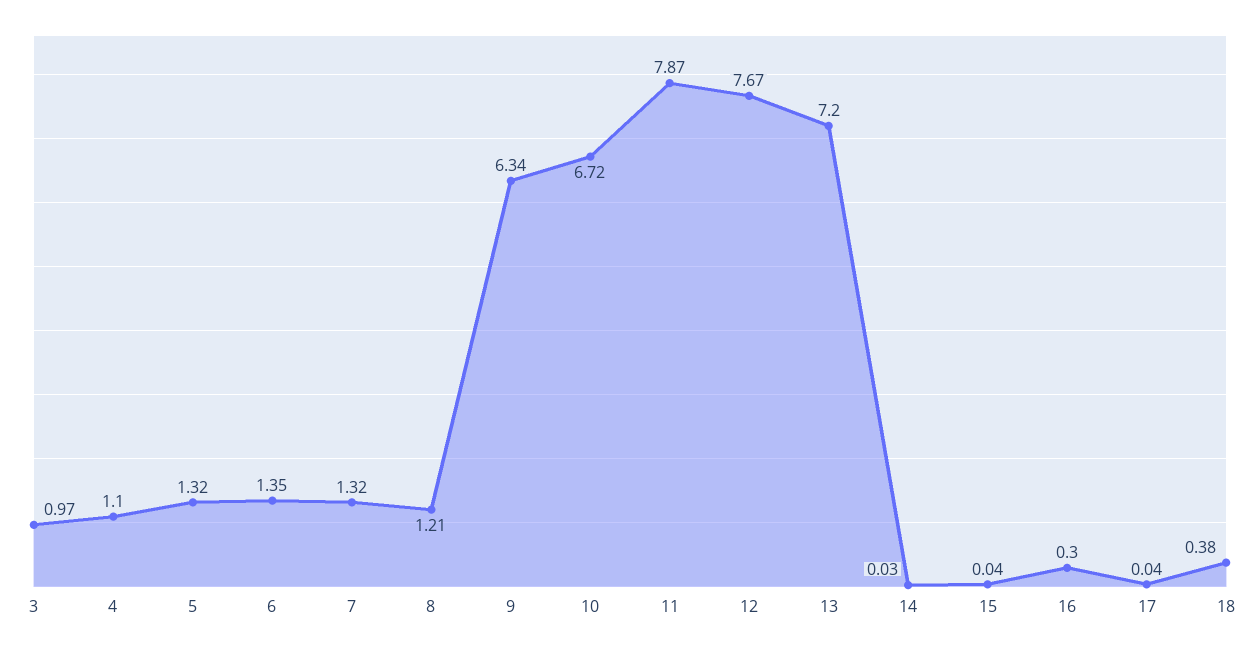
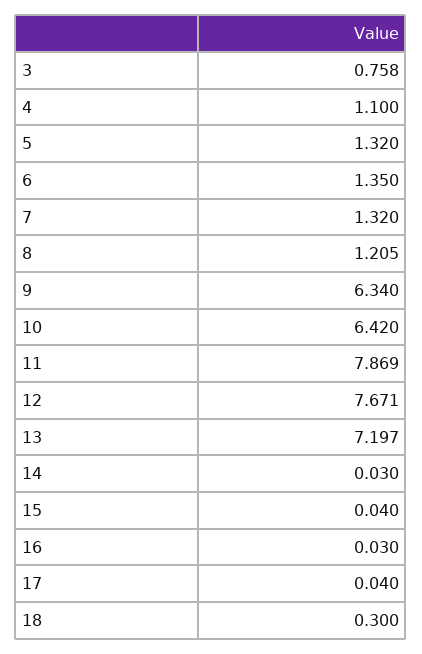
3: 0.97 -> 0.758
10: 6.72 -> 6.42
16: 0.3 -> 0.03
18: 0.38 -> 0.3

